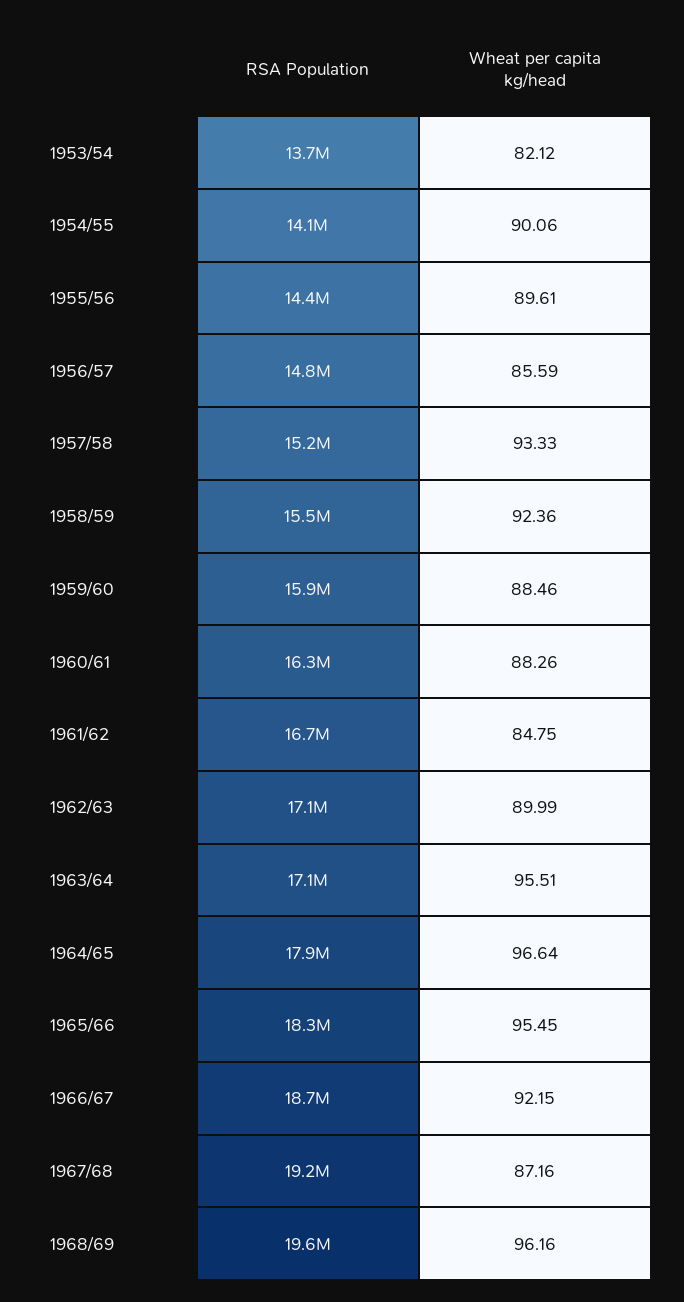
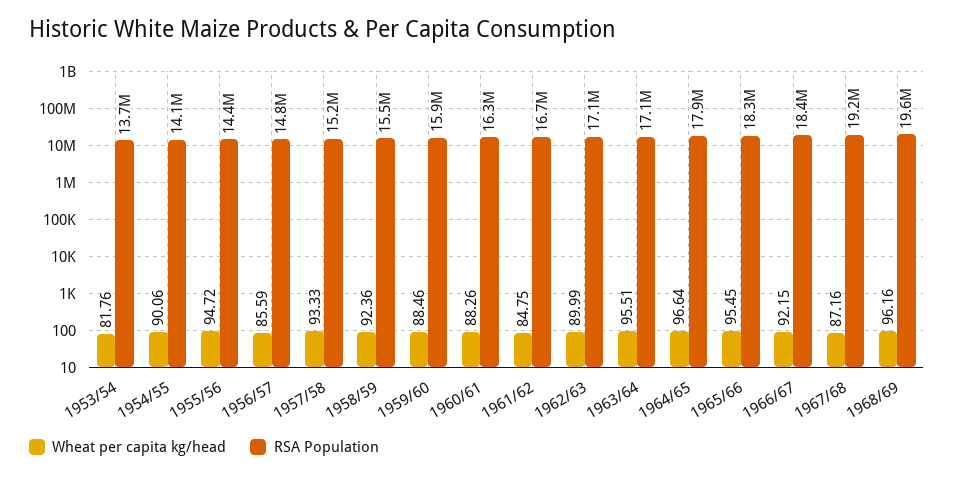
Wheat per capita kg/head, 1953/54: 82.12 -> 81.76
Wheat per capita kg/head, 1955/56: 89.61 -> 94.72
RSA Population, 1966/67: 18700000 -> 18400000

